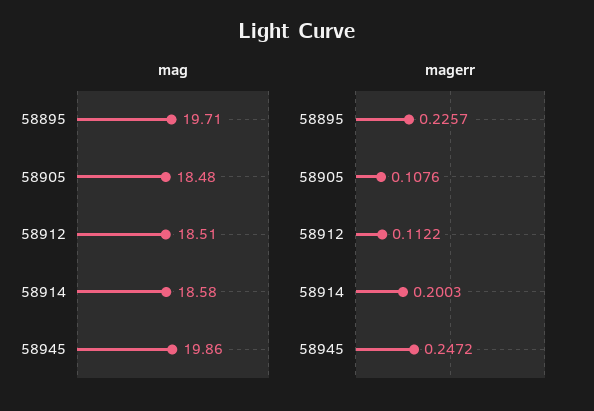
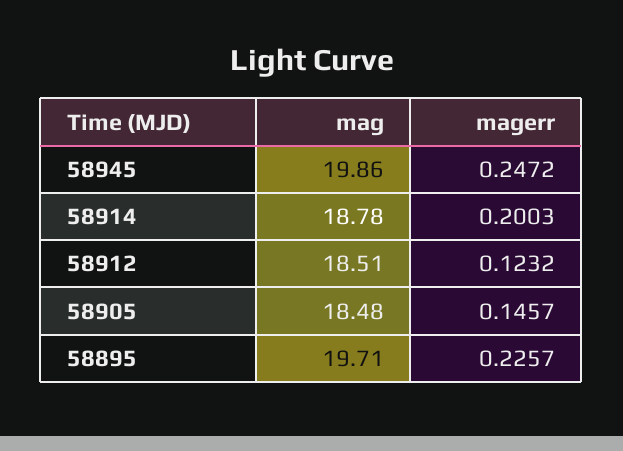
mag, 58914: 18.58 -> 18.78
magerr, 58905: 0.1076 -> 0.1457
magerr, 58912: 0.1122 -> 0.1232

